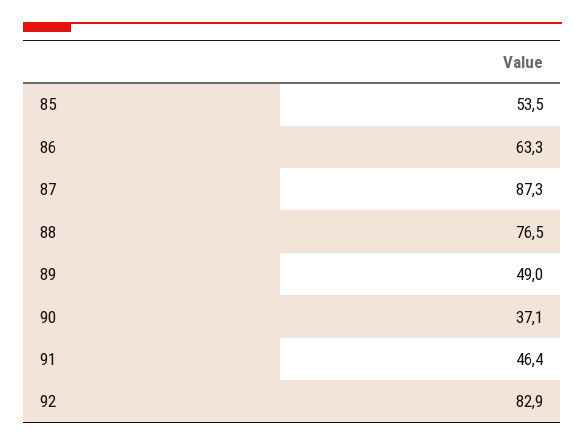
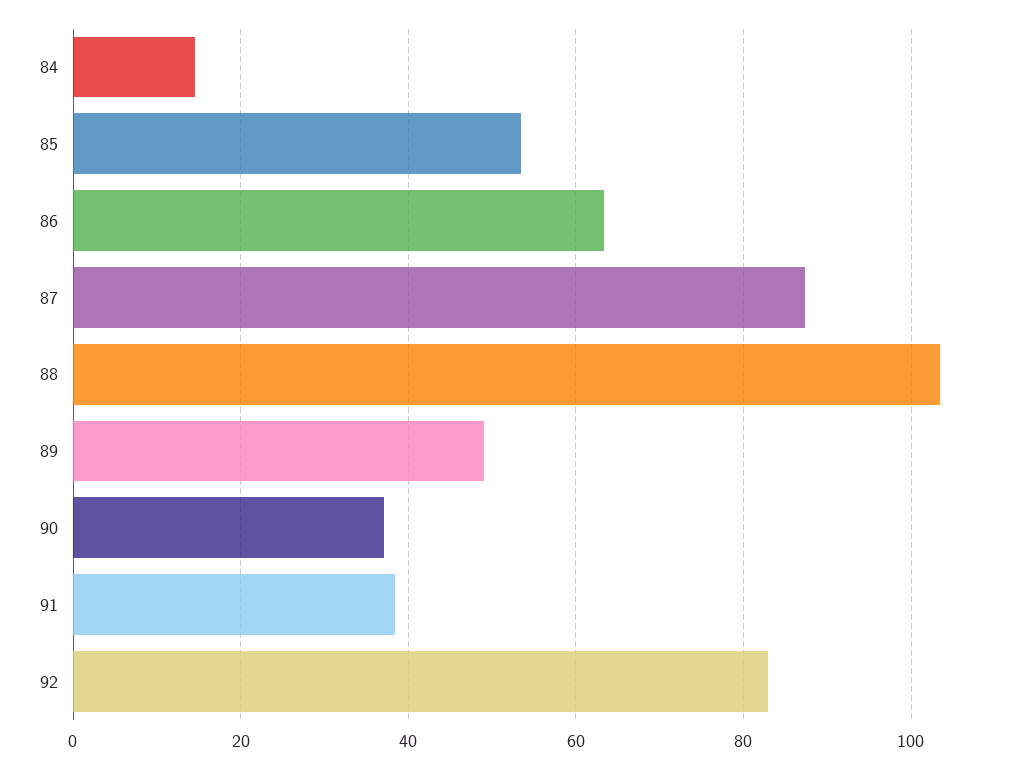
88: 76.5 -> 104
91: 46.4 -> 38
84: none -> 14

